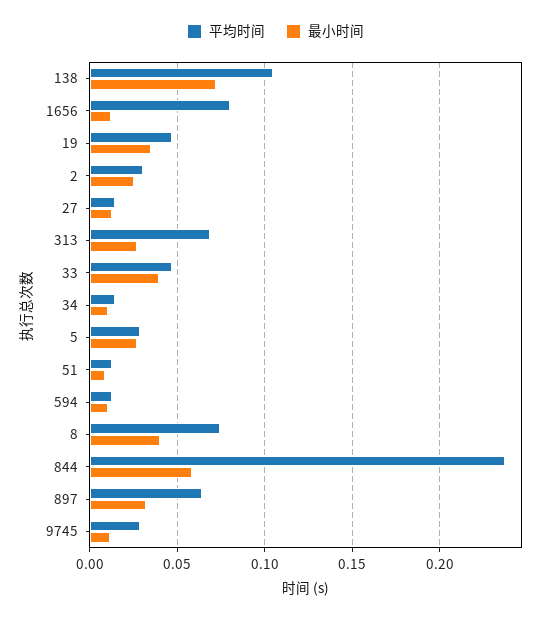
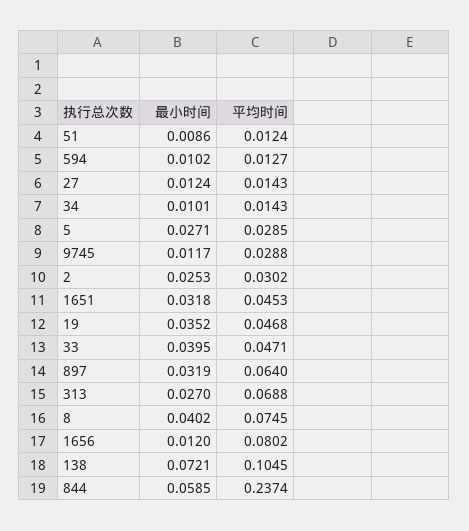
最小时间, 1651: none -> 0.0318
平均时间, 1651: none -> 0.0453

